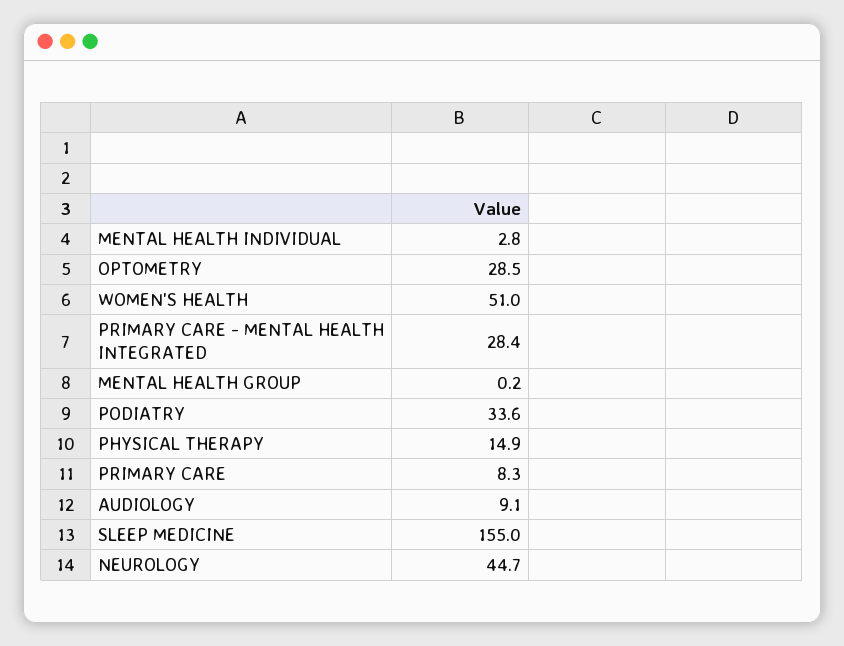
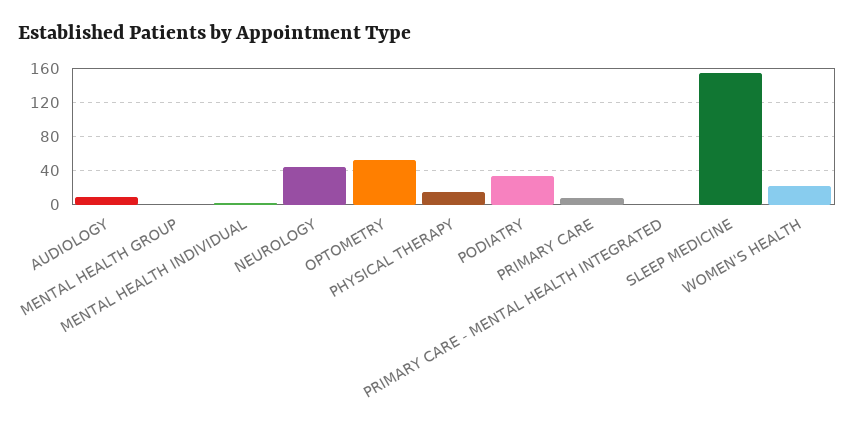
OPTOMETRY: 28.5 -> 50
WOMEN'S HEALTH: 51 -> 20
PRIMARY CARE - MENTAL HEALTH INTEGRATED: 28.4 -> 0

